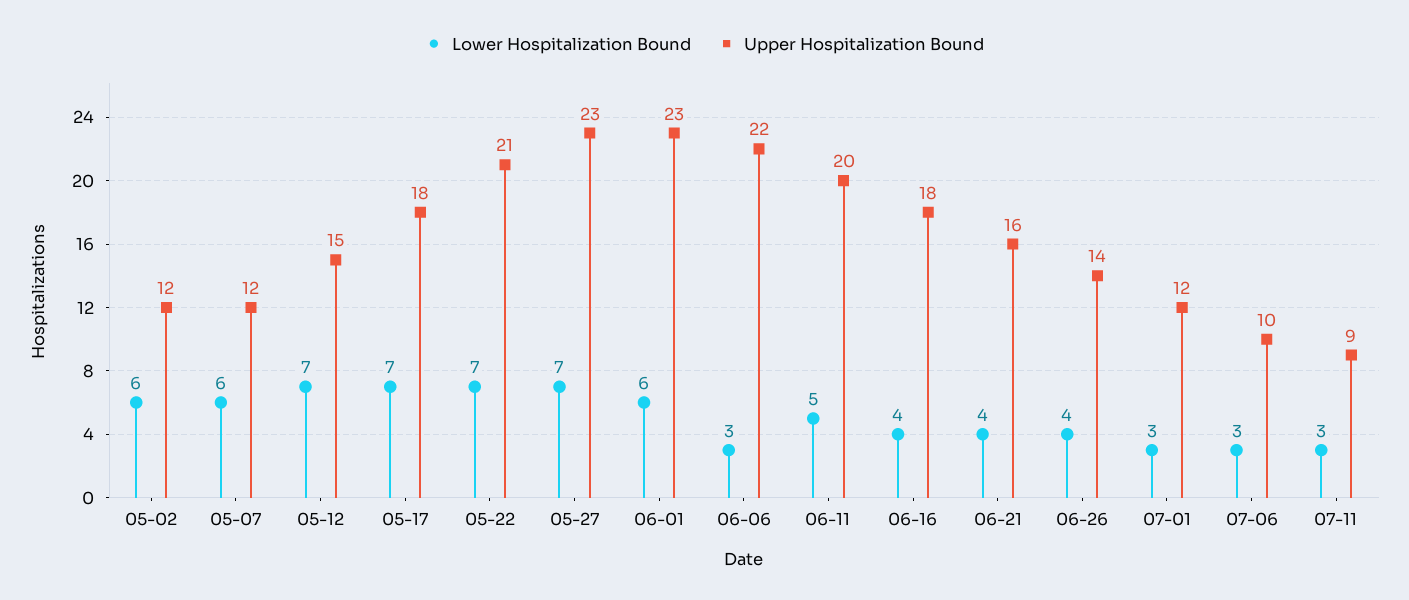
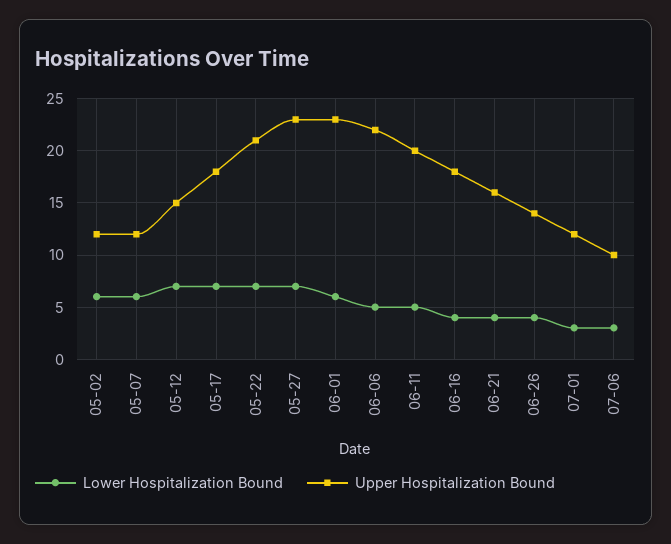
Lower Hospitalization Bound, 06-06: 3 -> 5
Lower Hospitalization Bound, 07-11: 3 -> none
Upper Hospitalization Bound, 07-11: 9 -> none

